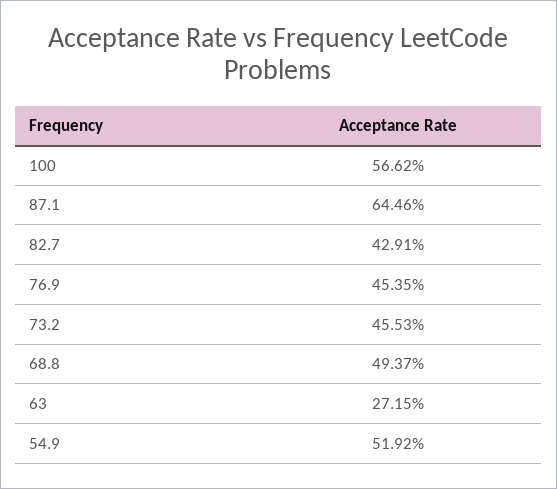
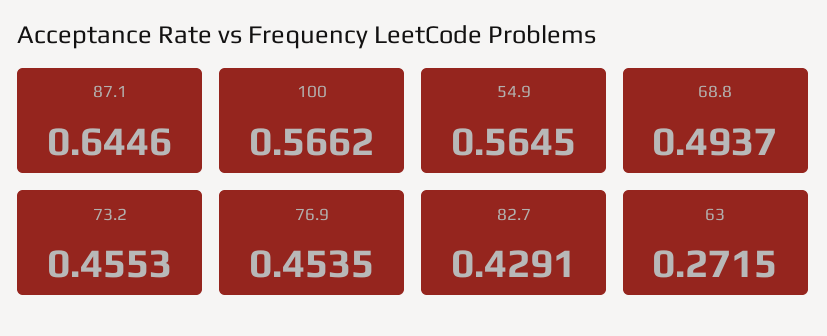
54.9: 0.5192 -> 0.5645

